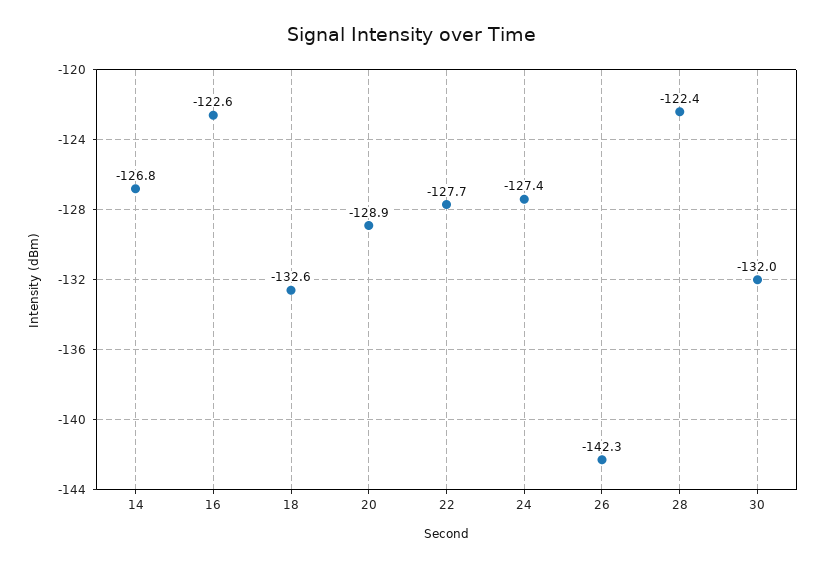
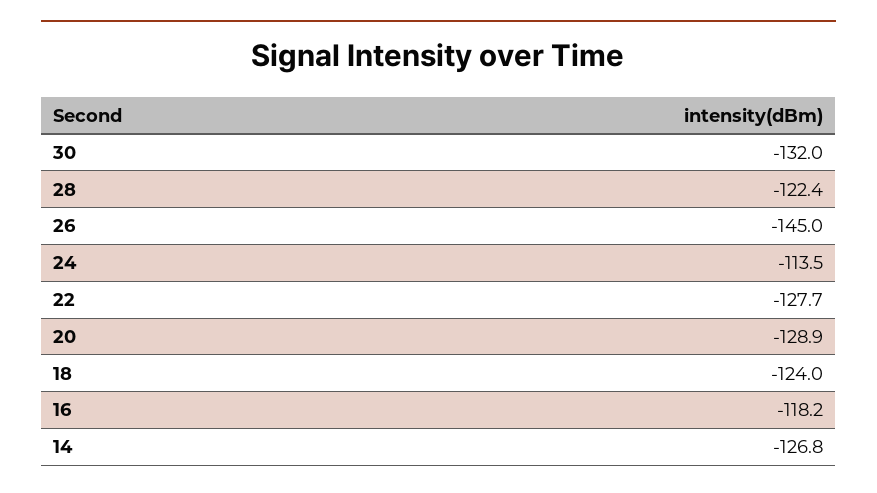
16: -122.6 -> -118.2
18: -132.6 -> -124
24: -127.4 -> -113.5
26: -142.3 -> -145

